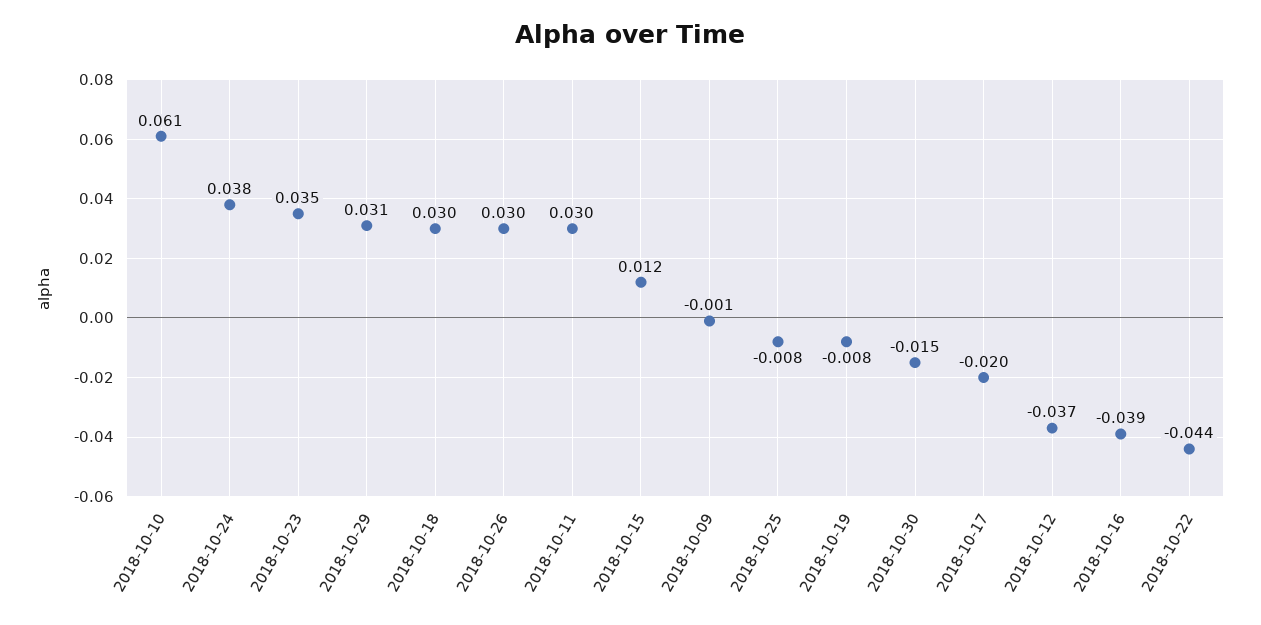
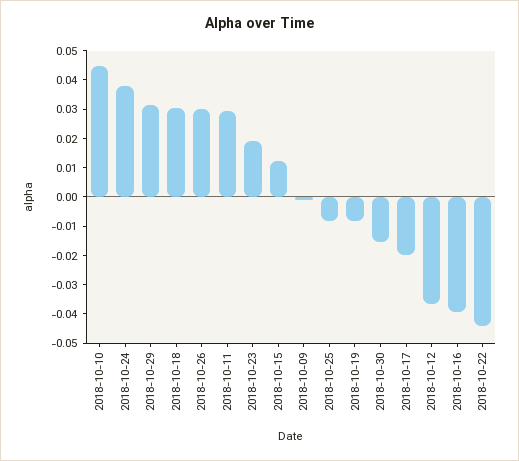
2018-10-10: 0.061 -> 0.045
2018-10-23: 0.035 -> 0.02

